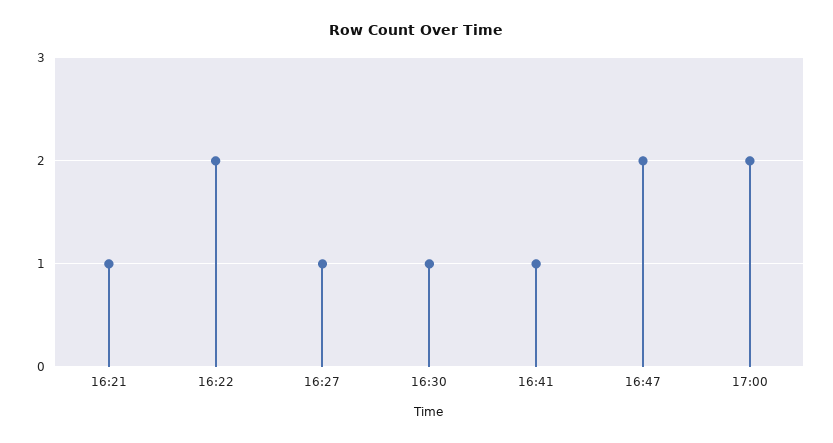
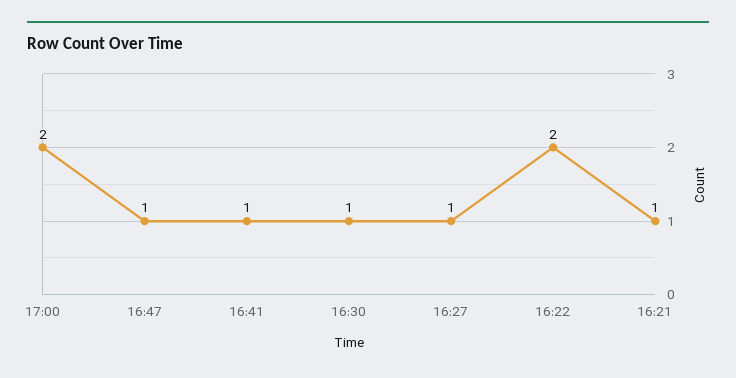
16:47: 2 -> 1

